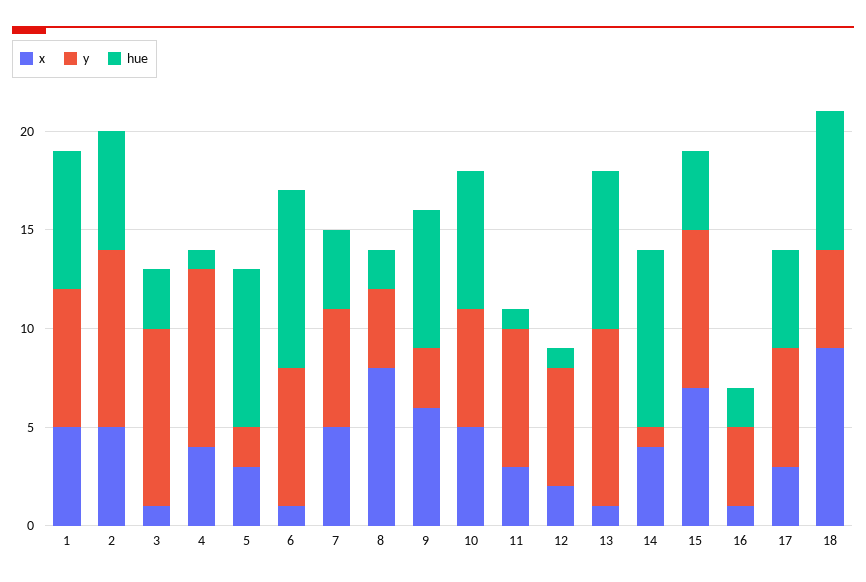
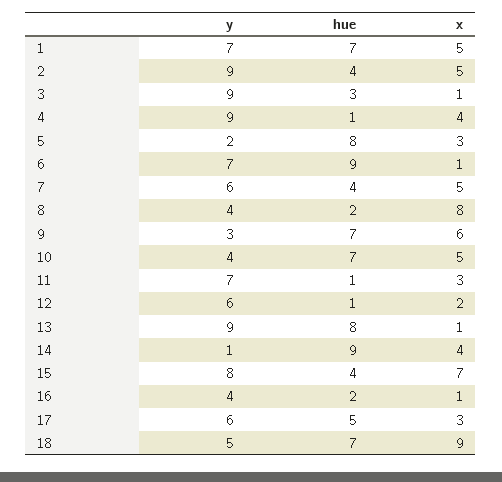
hue, 2: 6 -> 4
y, 10: 6 -> 4

